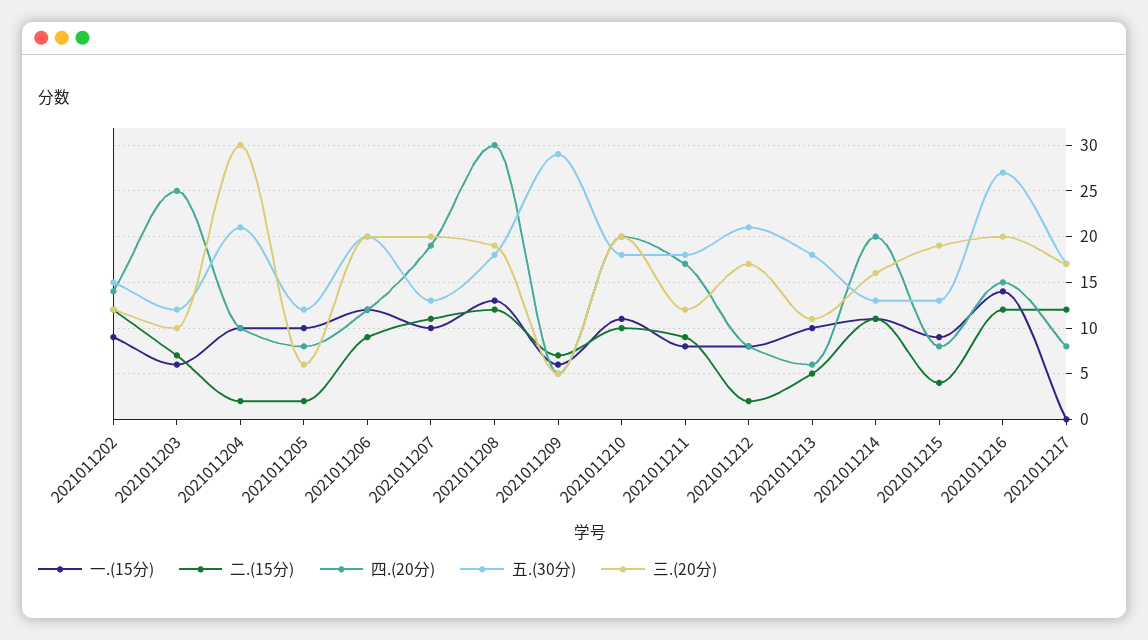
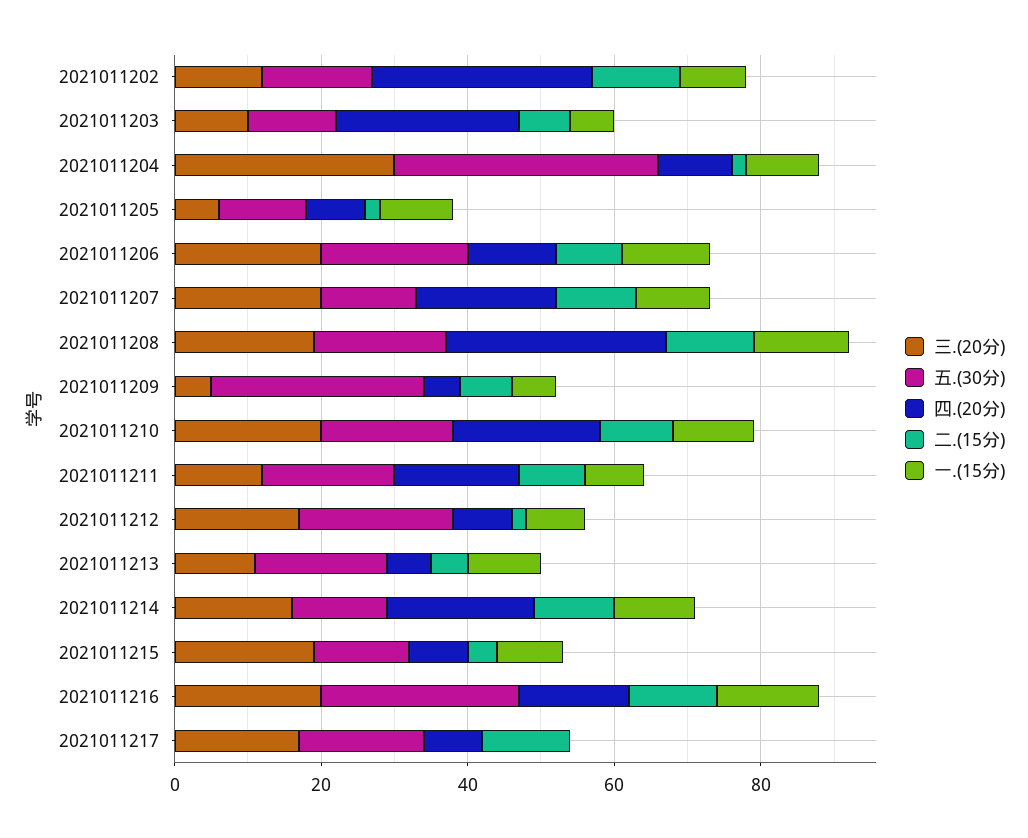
四.(20分), 2021011202: 14 -> 30
五.(30分), 2021011204: 21 -> 35

